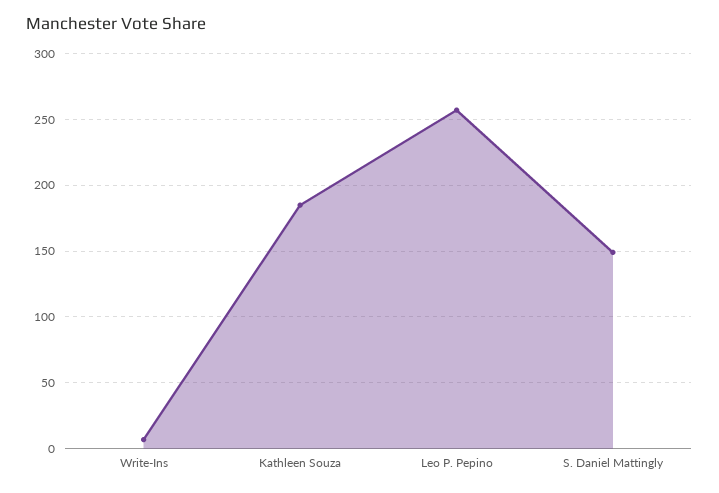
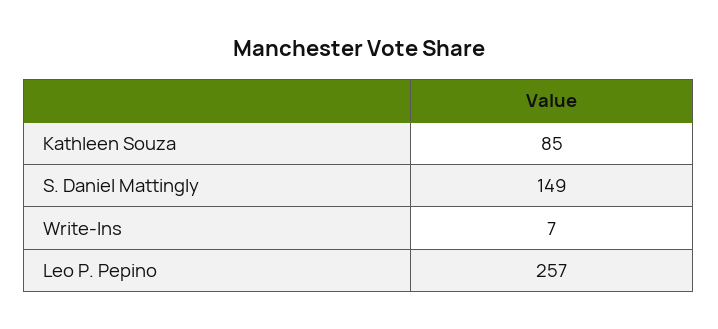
Kathleen Souza: 185 -> 85

